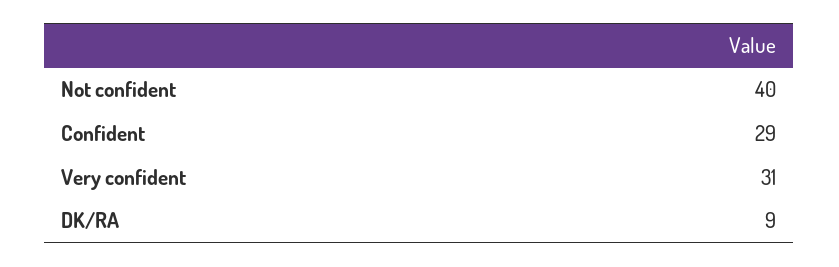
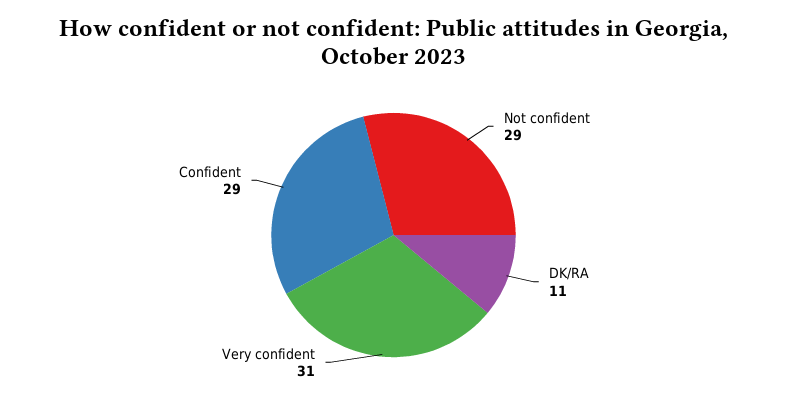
Not confident: 40 -> 29
DK/RA: 9 -> 11

